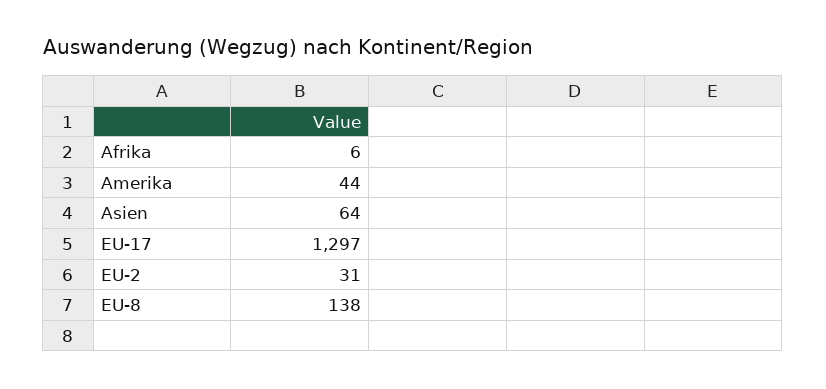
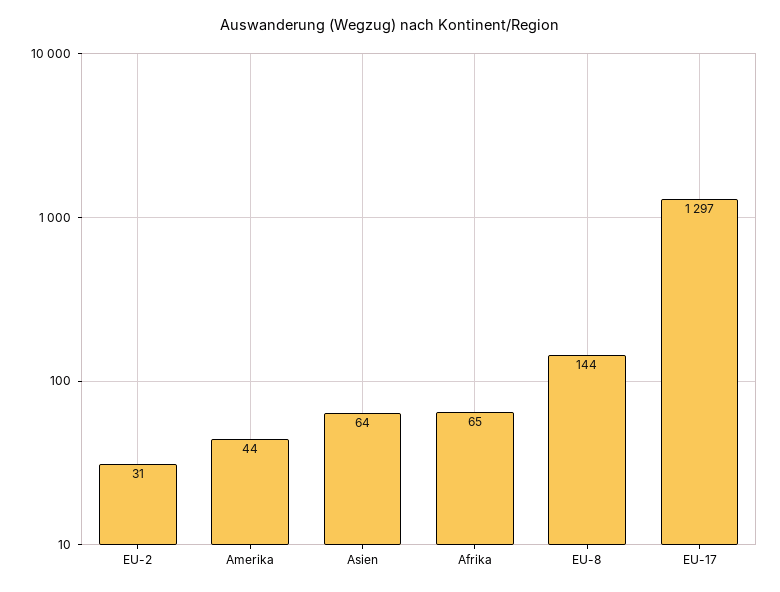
Afrika: 6 -> 65
EU-8: 138 -> 144

